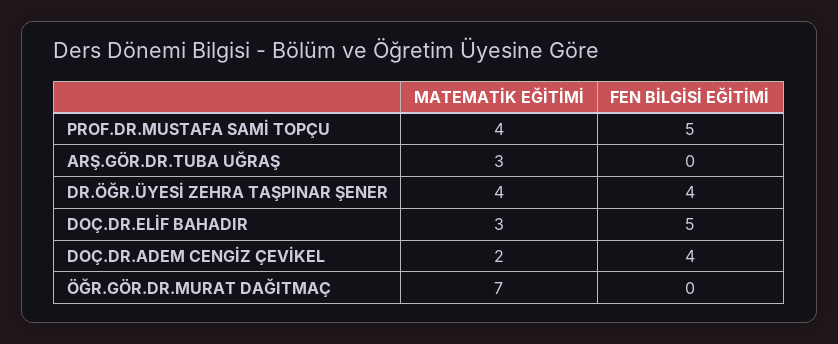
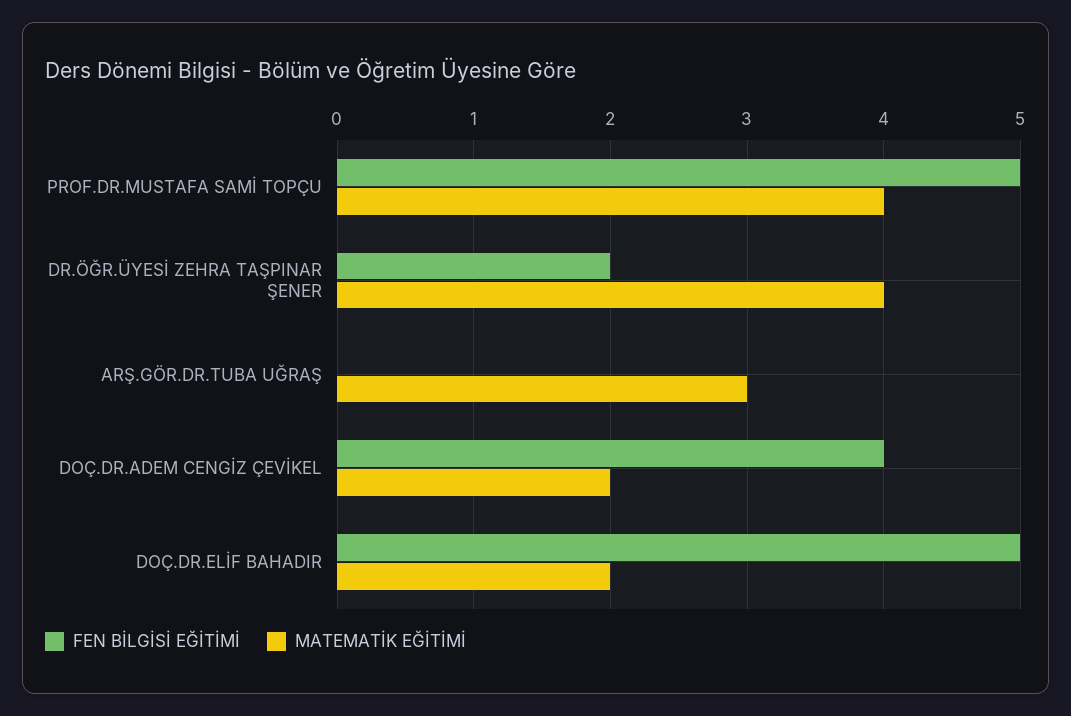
FEN BİLGİSİ EĞİTİMİ, DR.ÖĞR.ÜYESİ ZEHRA TAŞPINAR ŞENER: 4 -> 2
MATEMATİK EĞİTİMİ, DOÇ.DR.ELİF BAHADIR: 3 -> 2
MATEMATİK EĞİTİMİ, ÖĞR.GÖR.DR.MURAT DAĞITMAÇ: 7 -> none
FEN BİLGİSİ EĞİTİMİ, ÖĞR.GÖR.DR.MURAT DAĞITMAÇ: 0 -> none

